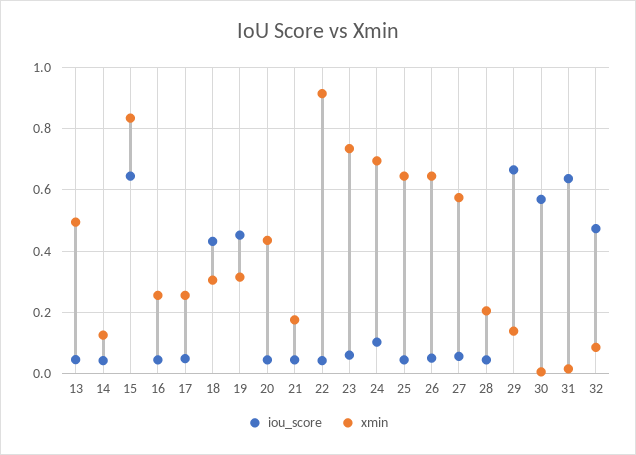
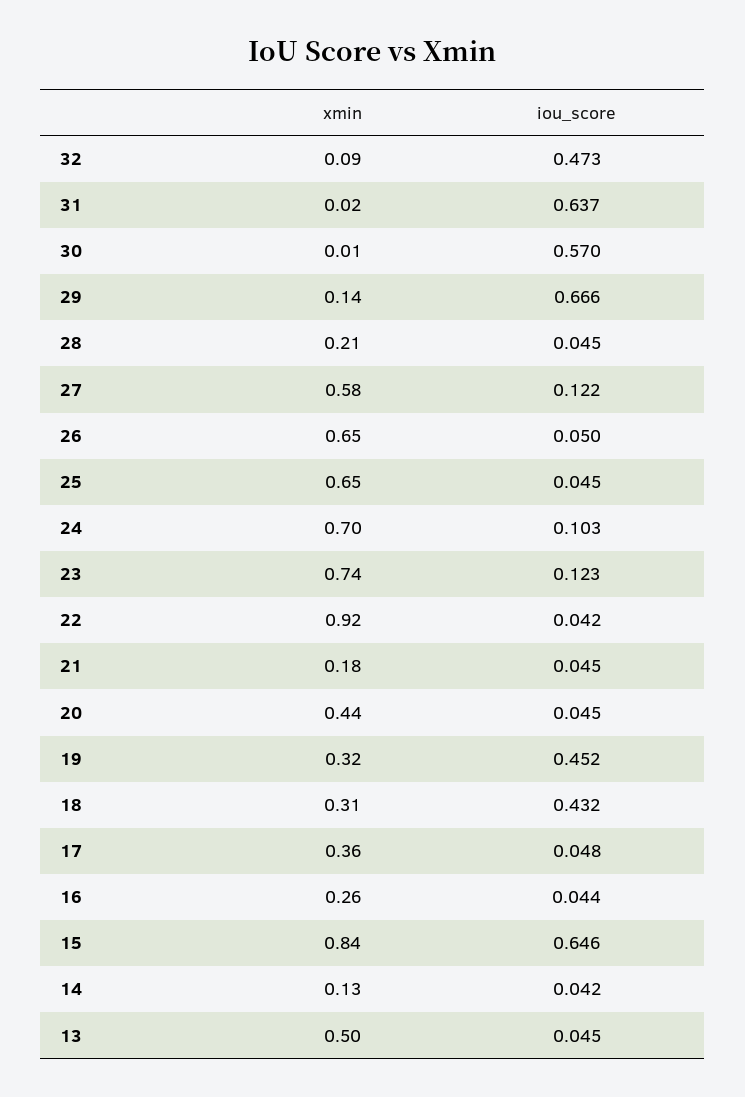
xmin, 17: 0.26 -> 0.36
iou_score, 23: 0.06 -> 0.123
iou_score, 27: 0.06 -> 0.122

